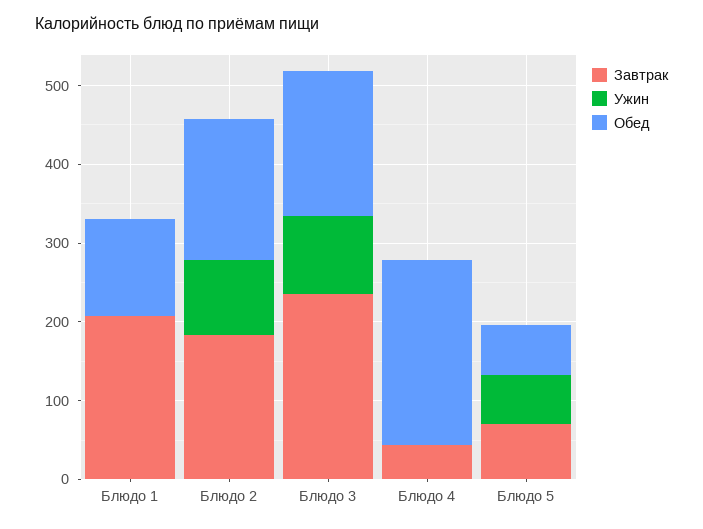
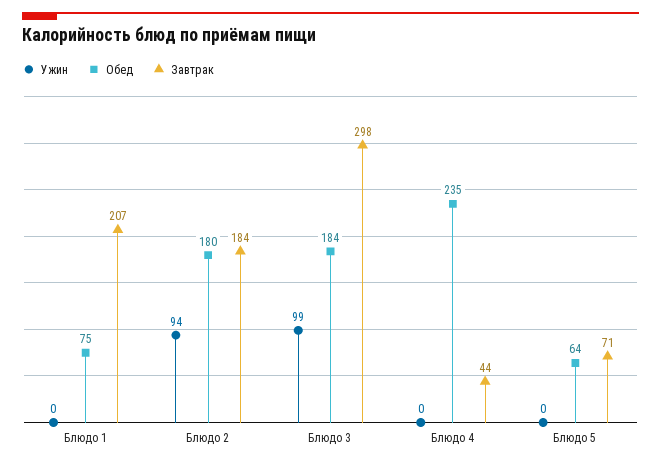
Обед, Блюдо 1: 120 -> 75
Завтрак, Блюдо 3: 240 -> 298
Ужин, Блюдо 5: 60 -> 0

